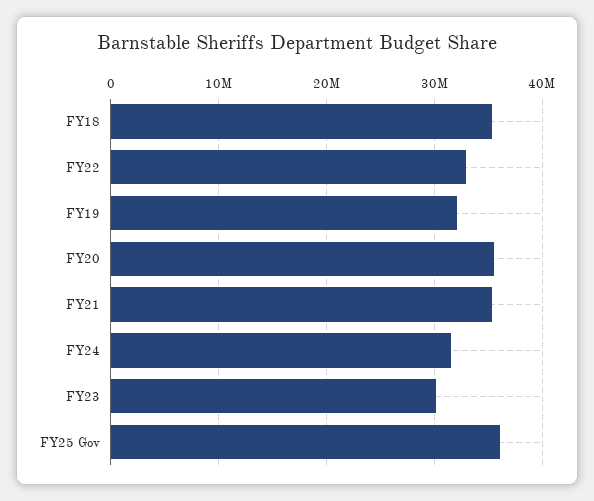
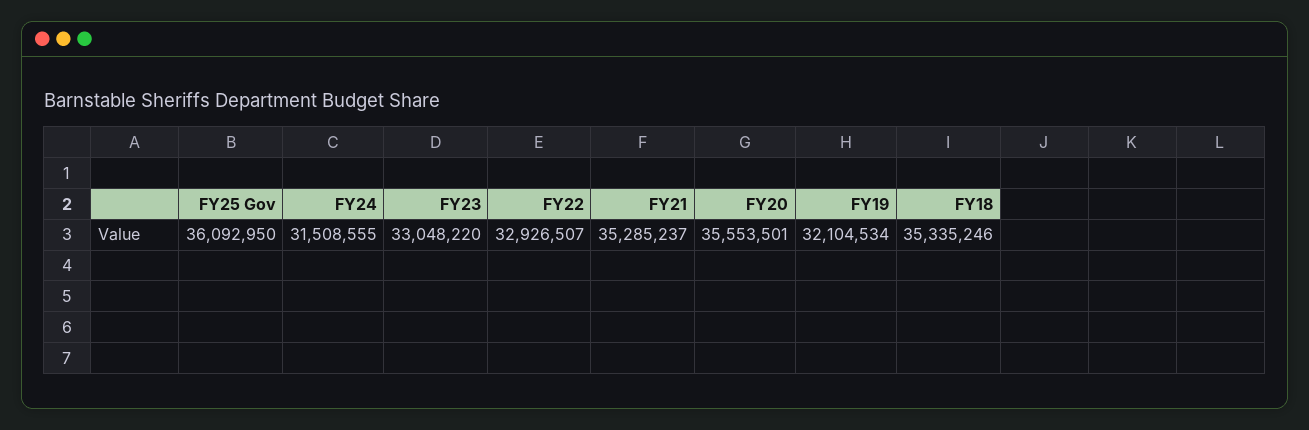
FY23: 30000000 -> 33048220

